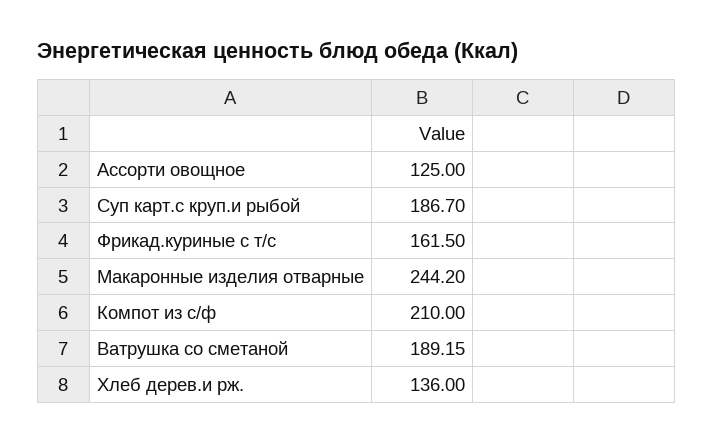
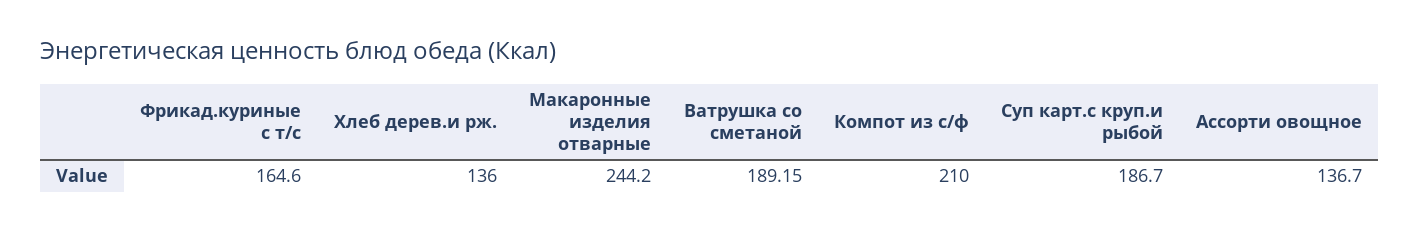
Ассорти овощное: 125 -> 136.7
Фрикад.куриные с т/с: 161.5 -> 164.6

